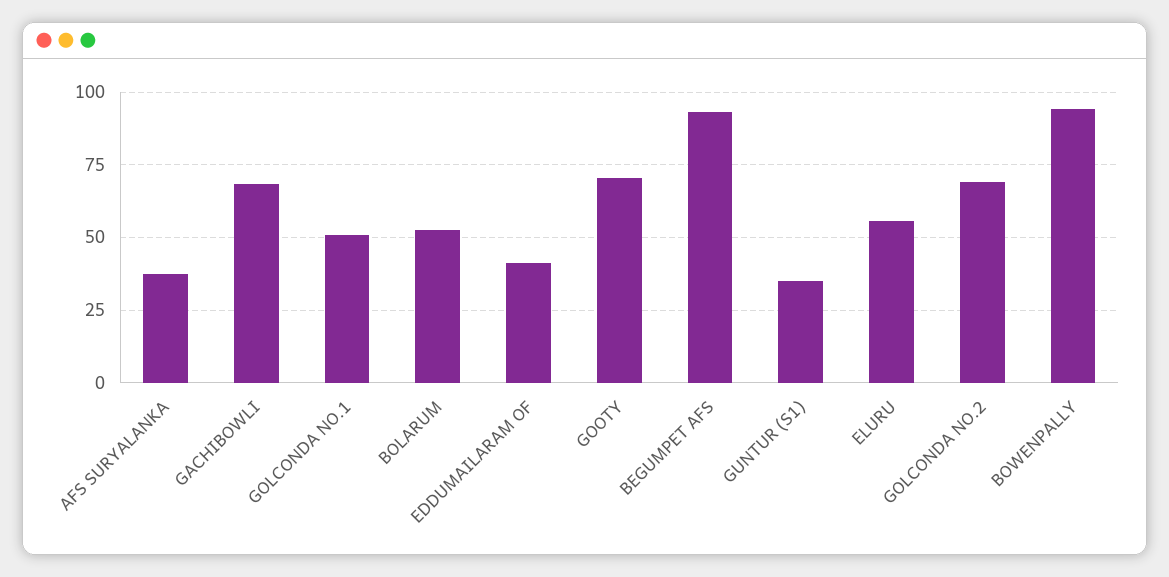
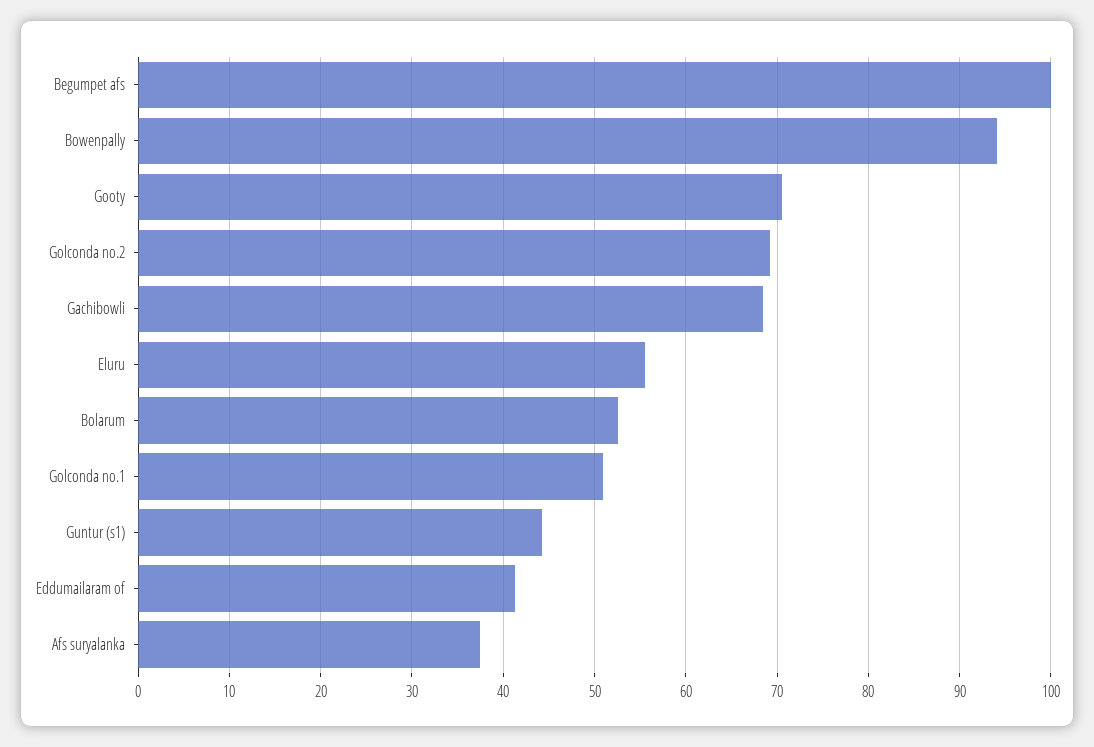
BEGUMPET AFS: 92.5 -> 100
GUNTUR (S1): 35 -> 44

